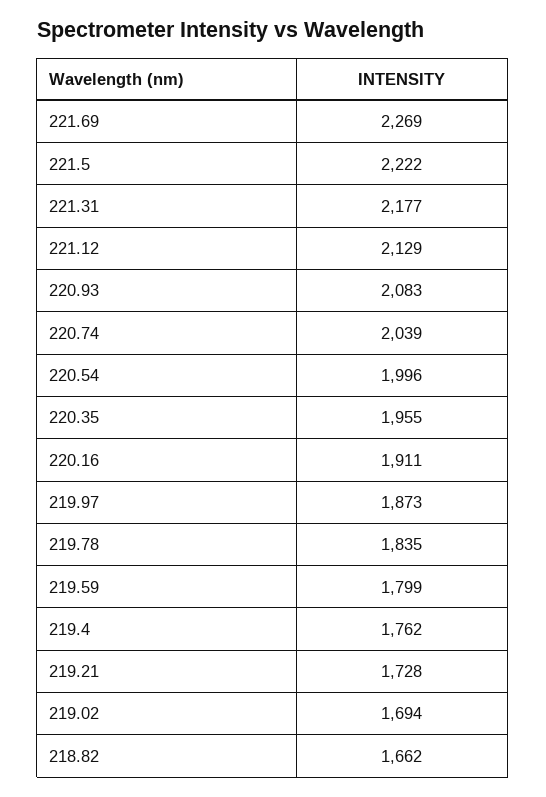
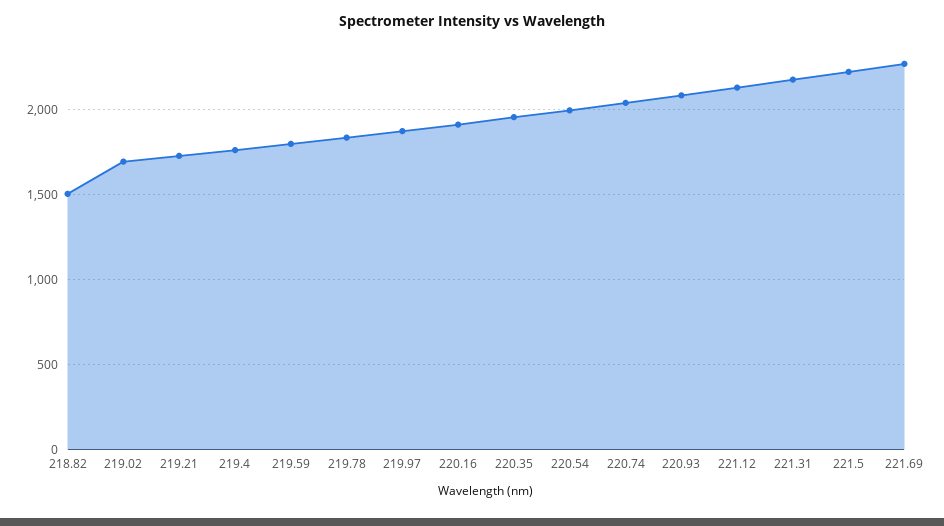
218.82: 1662 -> 1500

